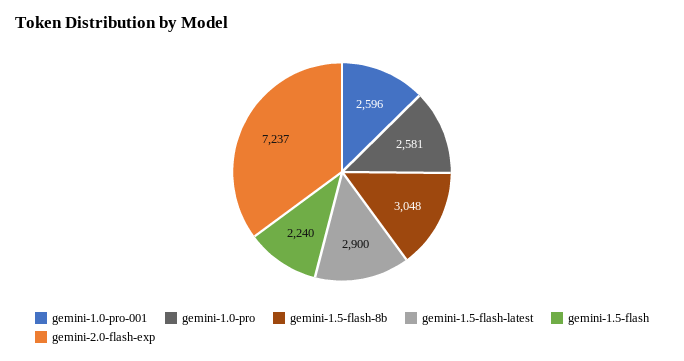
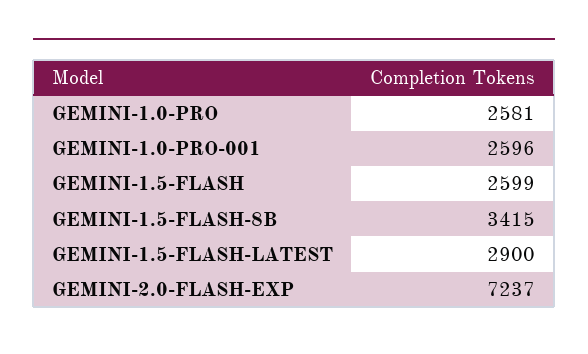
gemini-1.5-flash-8b: 3048 -> 3415
gemini-1.5-flash: 2240 -> 2599

